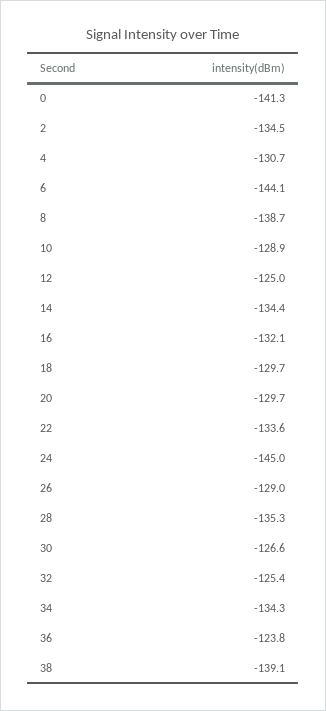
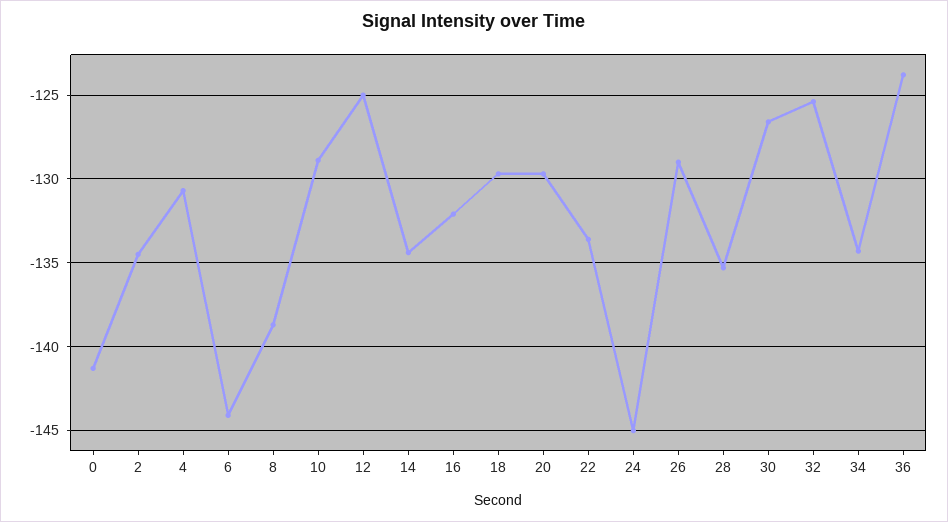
38: -139.1 -> none

